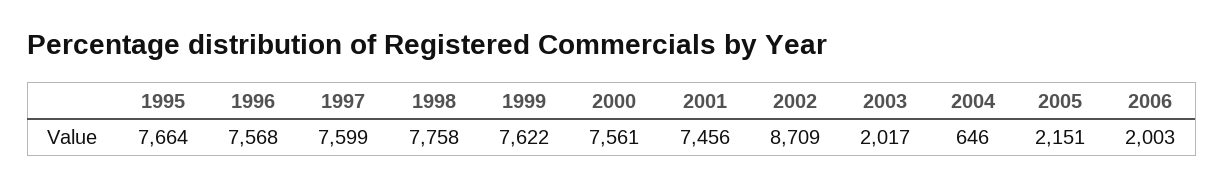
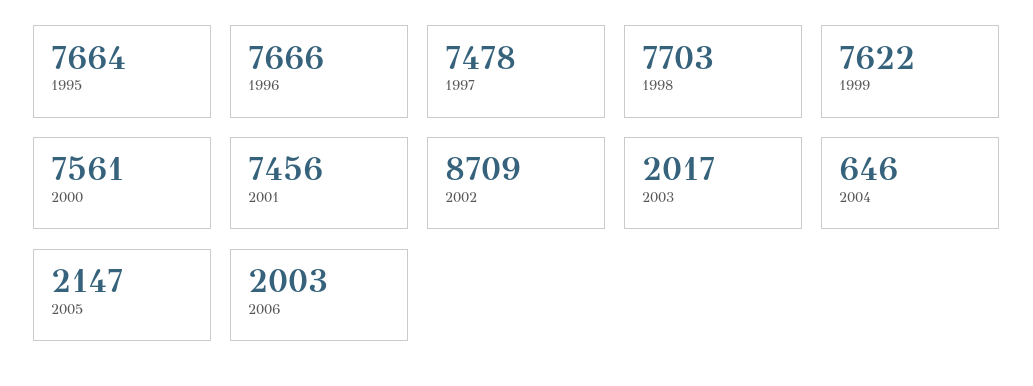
1996: 7568 -> 7666
1997: 7599 -> 7478
1998: 7758 -> 7703
2005: 2151 -> 2147

